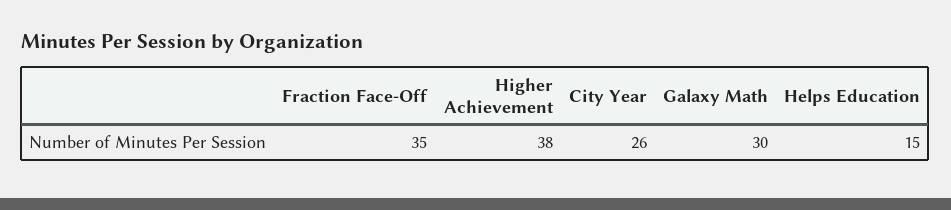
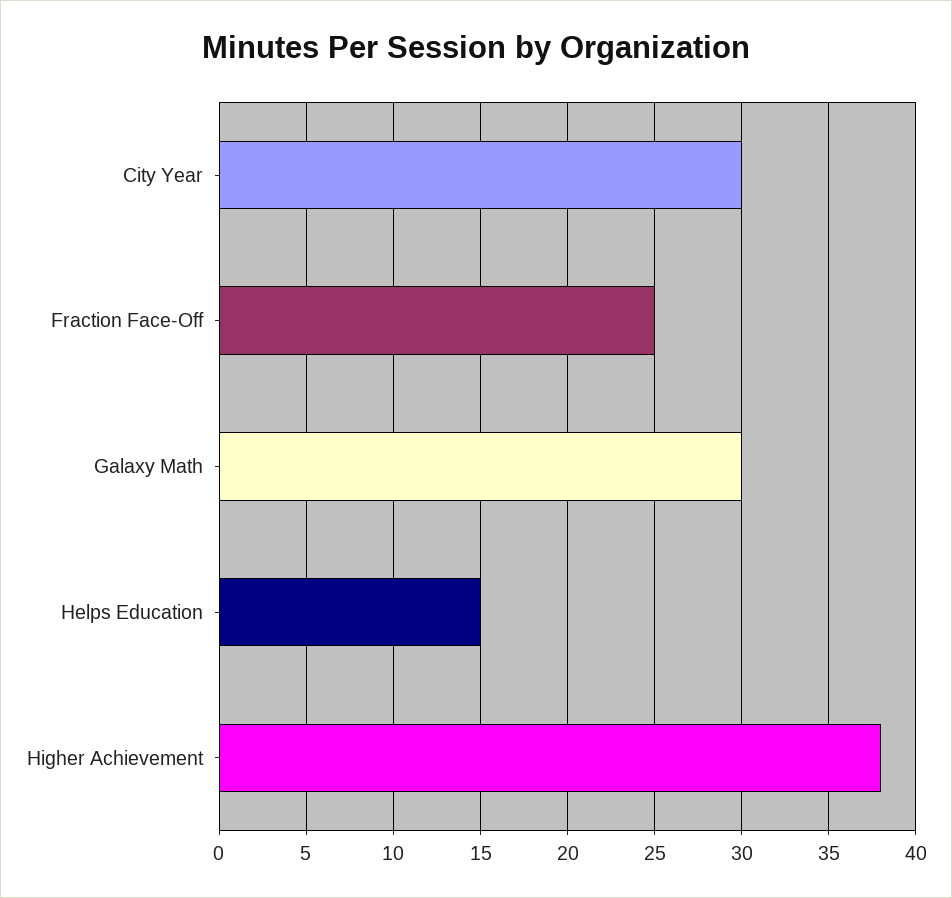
Fraction Face-Off: 35 -> 25
City Year: 26 -> 30

